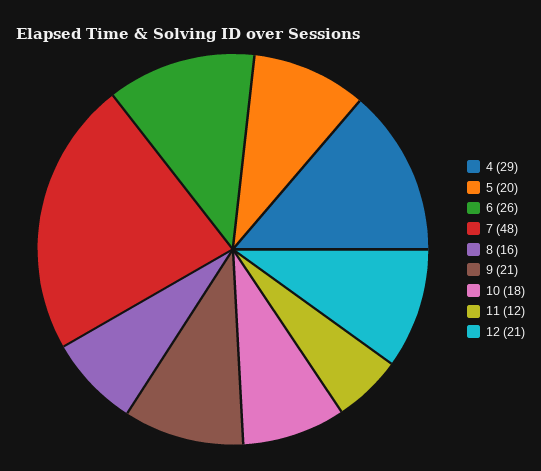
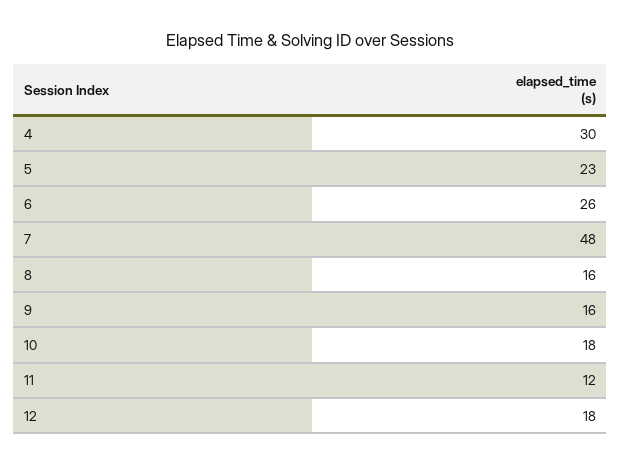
4: 29 -> 30
5: 20 -> 23
9: 21 -> 16
12: 21 -> 18

